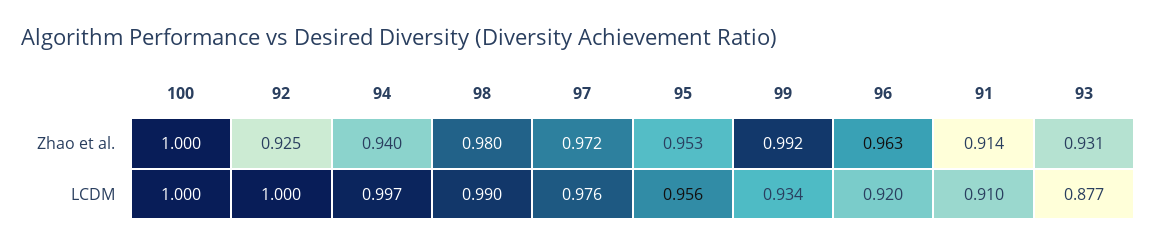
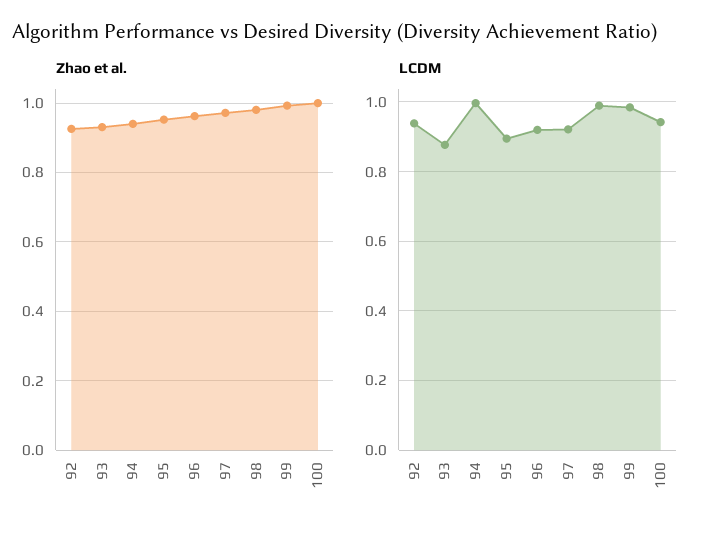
Zhao et al., 91: 0.914 -> none
LCDM, 100: 1 -> 0.94
LCDM, 92: 1 -> 0.94
LCDM, 97: 0.976 -> 0.92
LCDM, 95: 0.956 -> 0.9
LCDM, 99: 0.934 -> 0.98
LCDM, 91: 0.91 -> none

